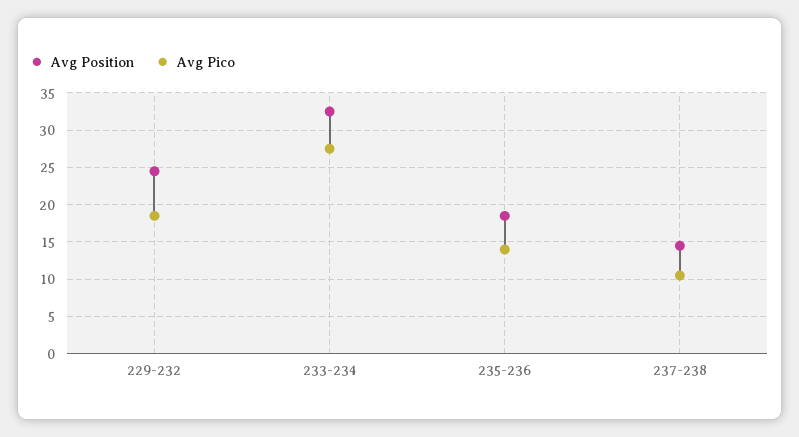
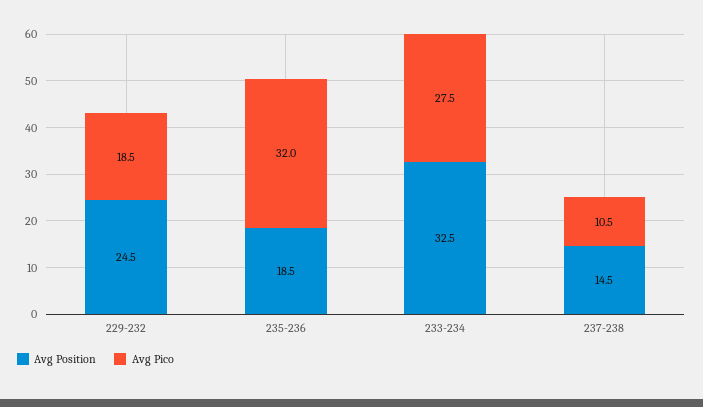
Avg Pico, 235-236: 14 -> 32

